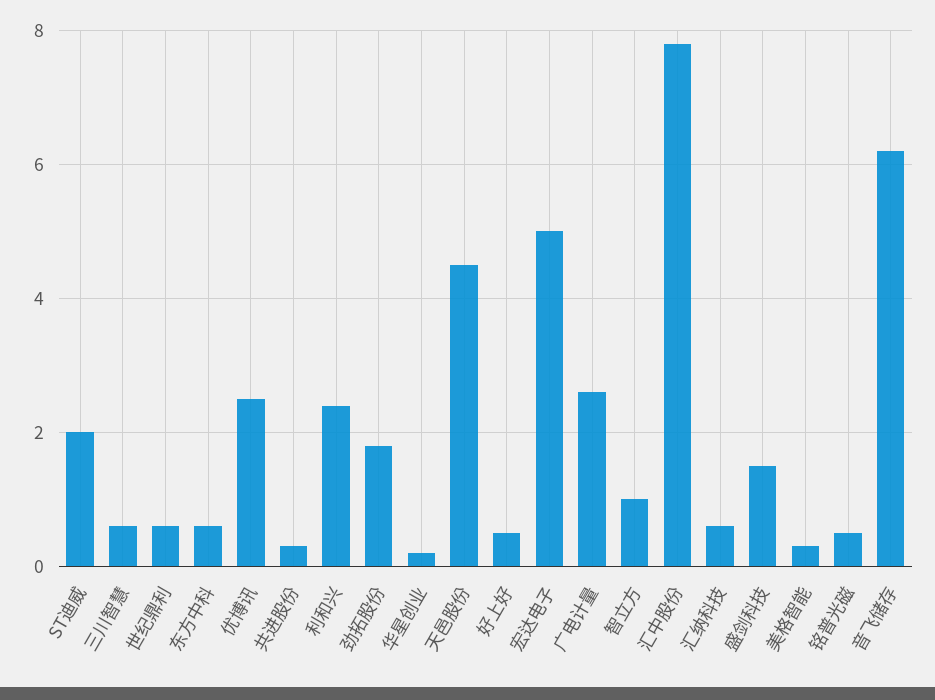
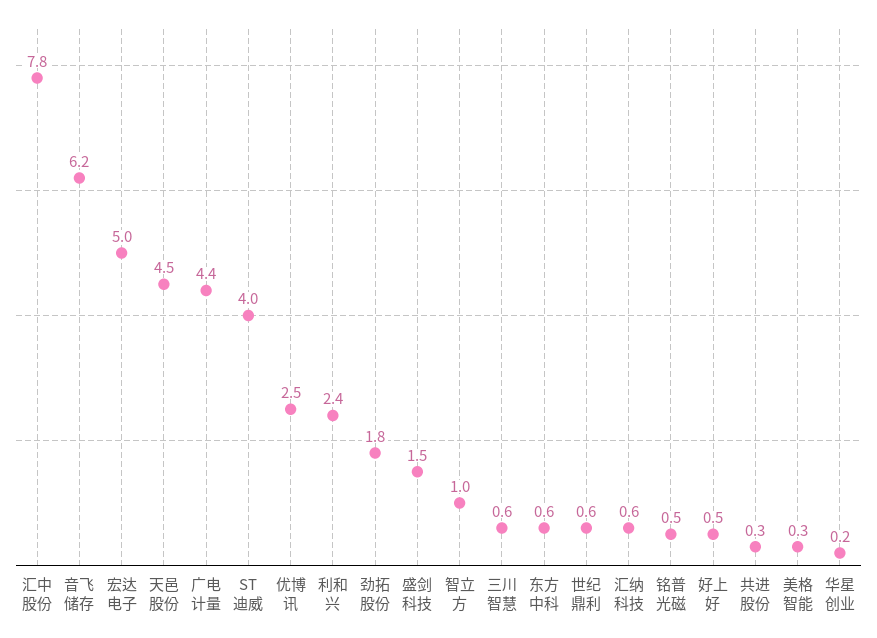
ST迪威: 2 -> 4
广电计量: 2.5 -> 4.4

